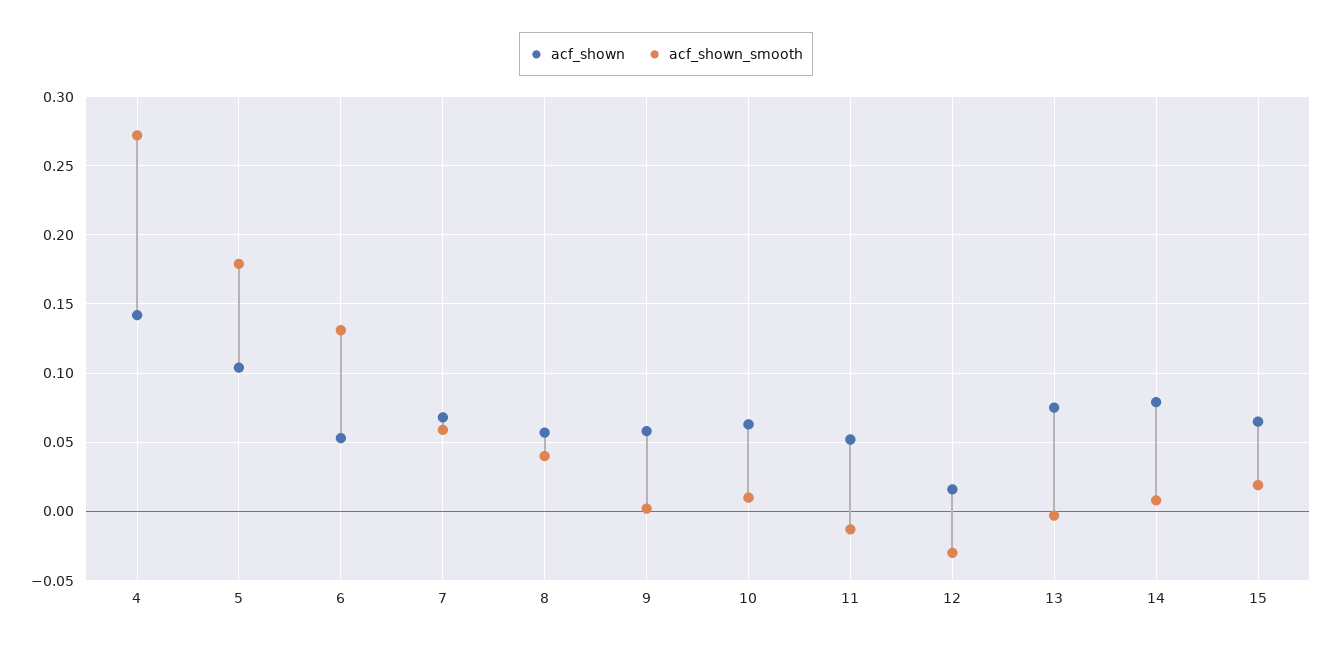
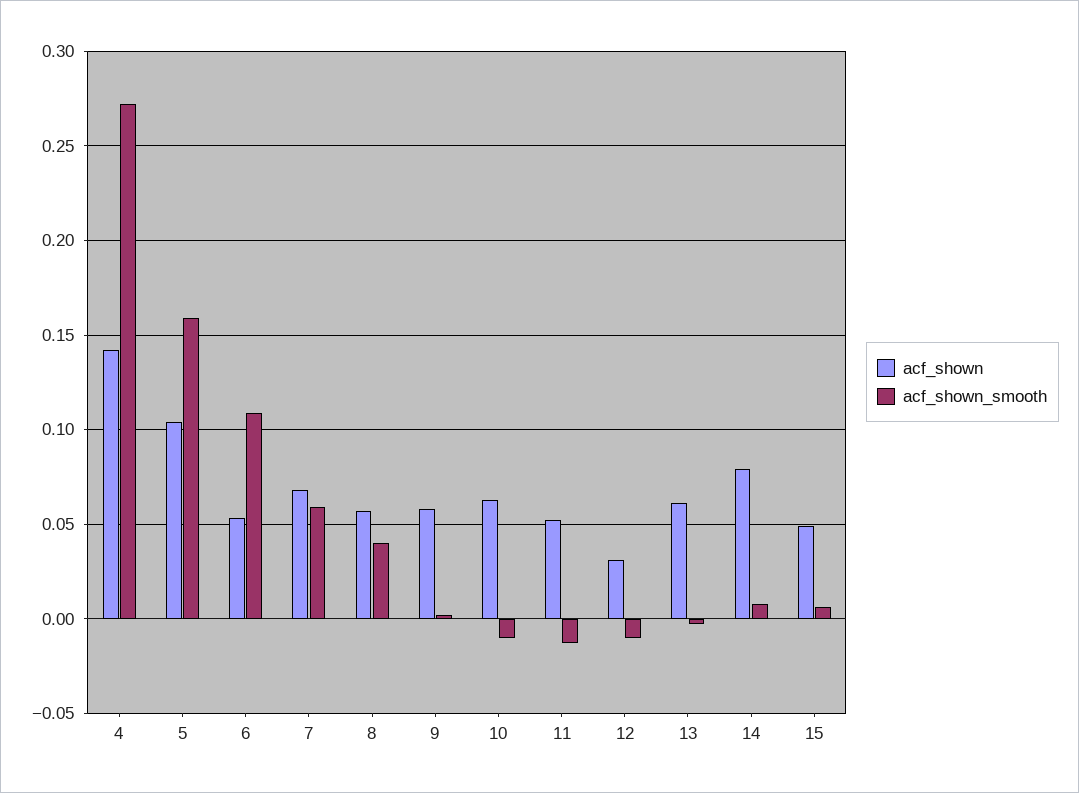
acf_shown_smooth, 5: 0.18 -> 0.16
acf_shown_smooth, 6: 0.13 -> 0.11
acf_shown_smooth, 10: 0.01 -> -0.01
acf_shown, 12: 0.015 -> 0.03
acf_shown_smooth, 12: -0.03 -> -0.01
acf_shown, 13: 0.075 -> 0.06
acf_shown, 15: 0.065 -> 0.05
acf_shown_smooth, 15: 0.02 -> 0.005

